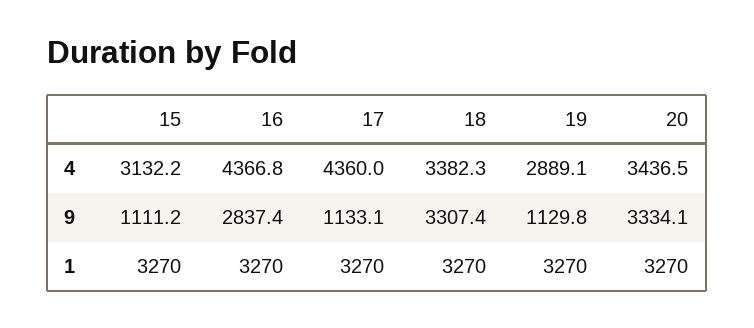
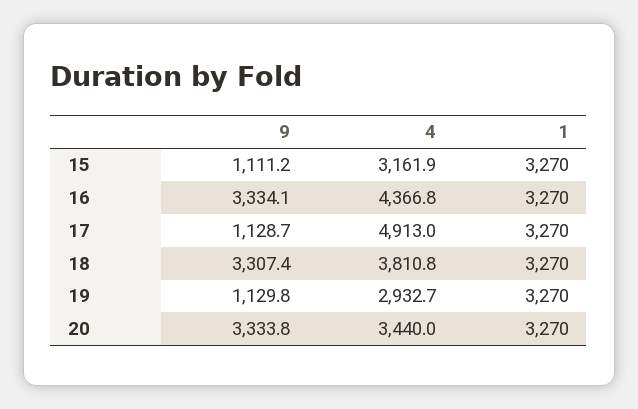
15, 4: 3132.2 -> 3161.9
17, 4: 4360 -> 4913
18, 4: 3382.3 -> 3810.8
19, 4: 2889.1 -> 2932.7
20, 4: 3436.5 -> 3440
16, 9: 2837.4 -> 3334.1
17, 9: 1133.1 -> 1128.7
20, 9: 3334.1 -> 3333.8

